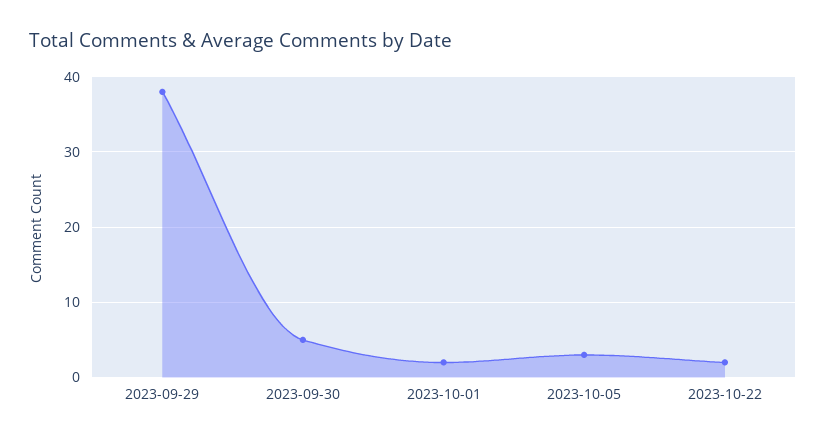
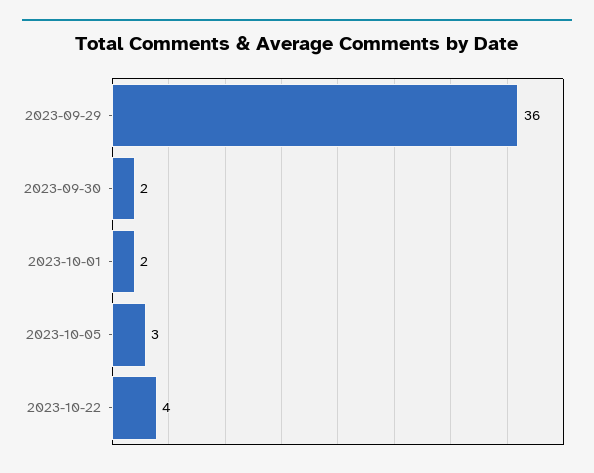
2023-09-29: 38 -> 36
2023-09-30: 5 -> 2
2023-10-22: 2 -> 4

